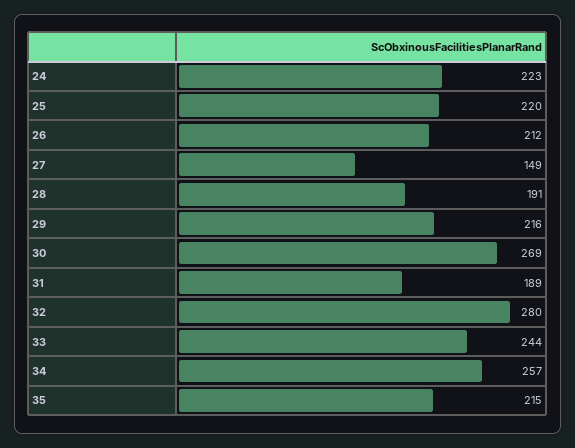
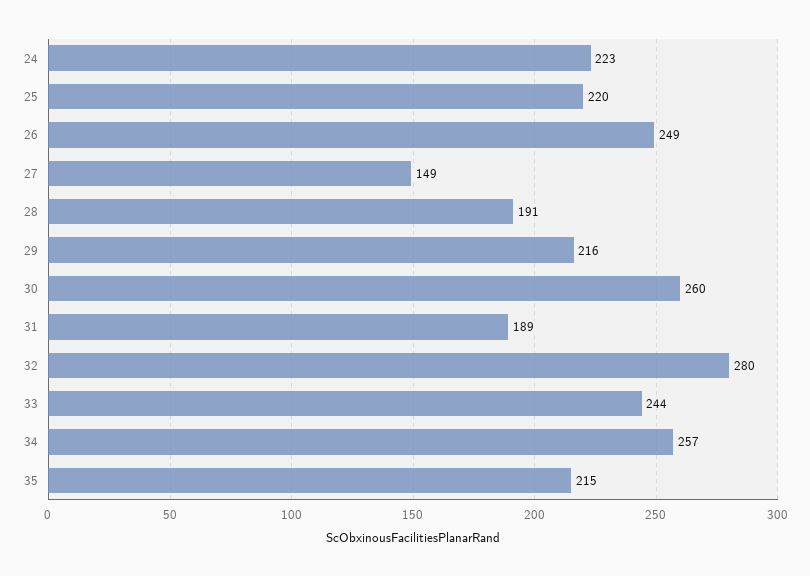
26: 212 -> 249
30: 269 -> 260

